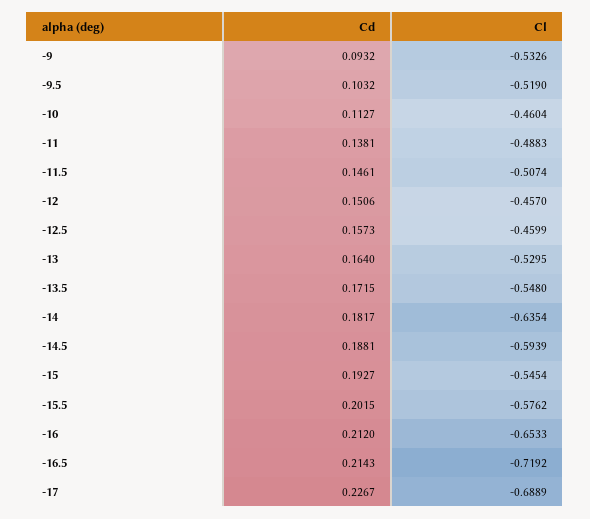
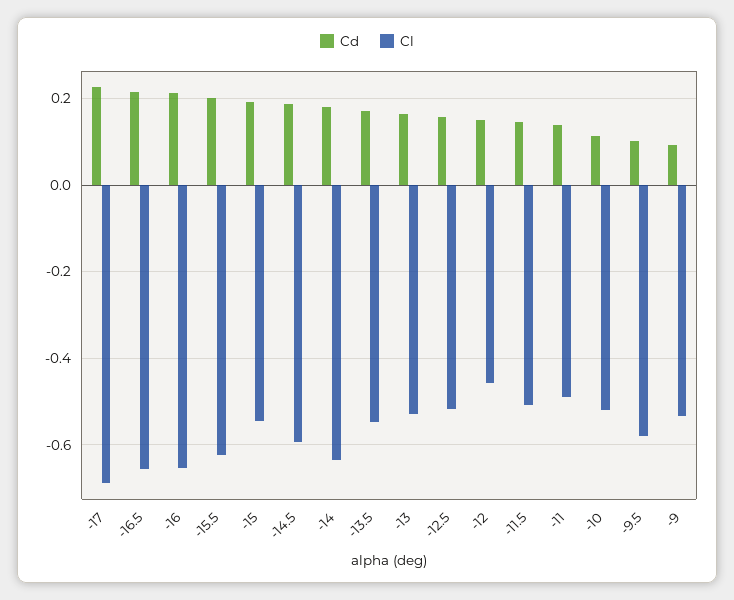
Cl, -9.5: -0.519 -> -0.58
Cl, -10: -0.4604 -> -0.52
Cl, -12.5: -0.4599 -> -0.52
Cl, -15.5: -0.5762 -> -0.62
Cl, -16.5: -0.7192 -> -0.66

